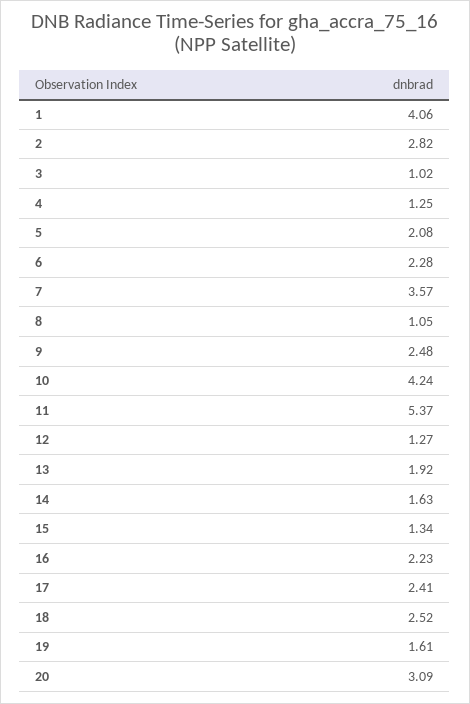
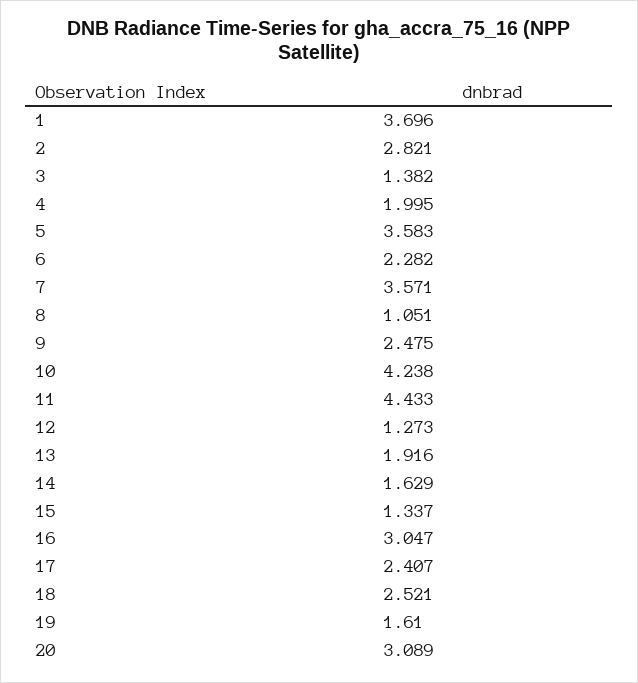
1: 4.06 -> 3.696
3: 1.02 -> 1.382
4: 1.25 -> 1.995
5: 2.08 -> 3.583
11: 5.37 -> 4.433
16: 2.23 -> 3.047

